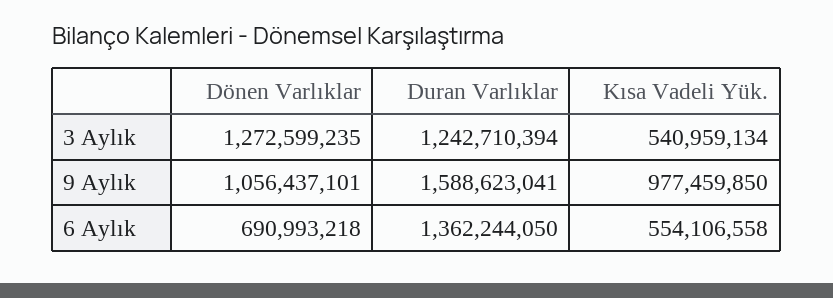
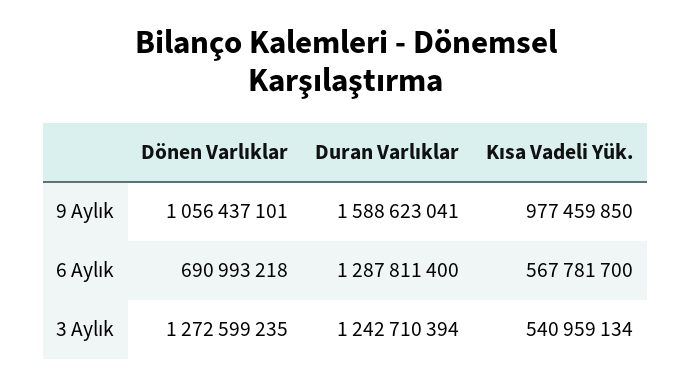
Duran Varlıklar, 6 Aylık: 1362244050 -> 1287811400
Kısa Vadeli Yük., 6 Aylık: 554106558 -> 567781700

